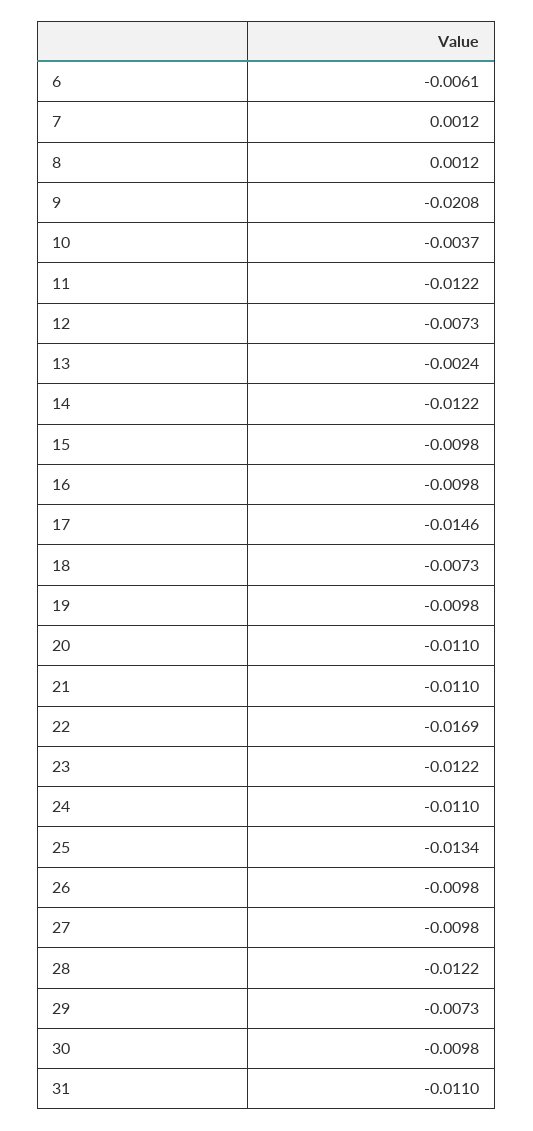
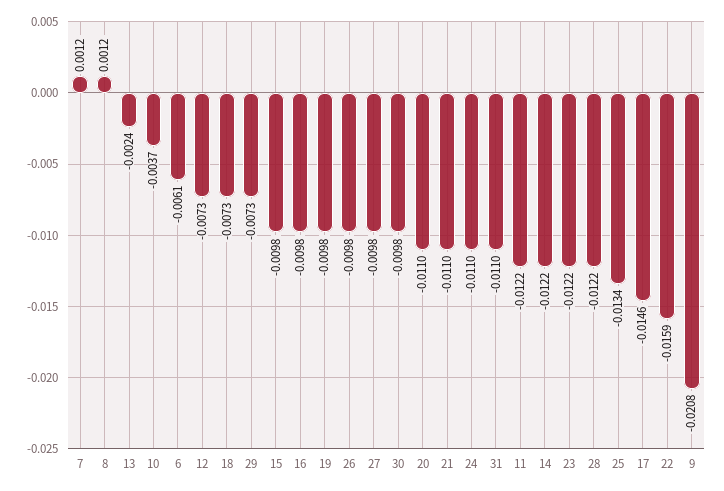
22: -0.0169 -> -0.0159

